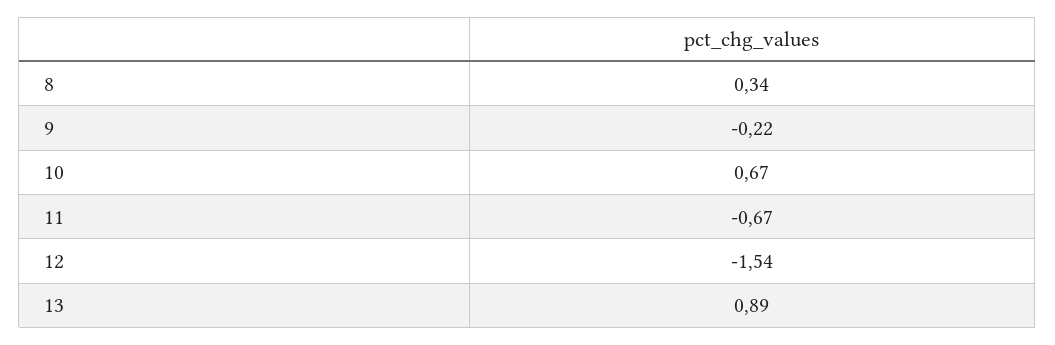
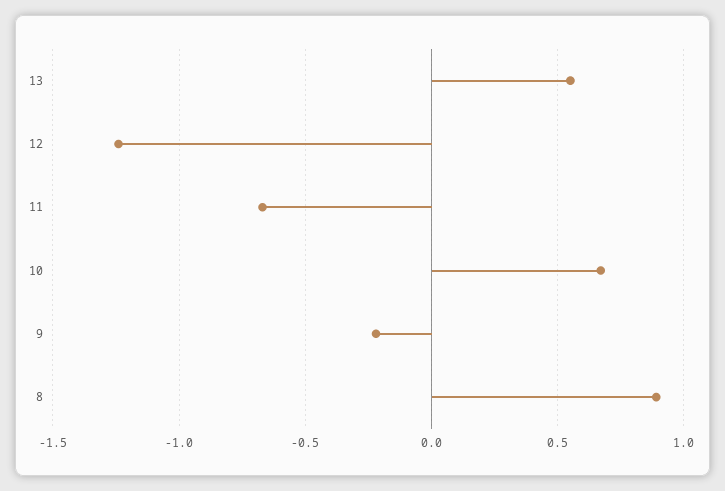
8: 0.34 -> 0.9
12: -1.54 -> -1.25
13: 0.89 -> 0.55

